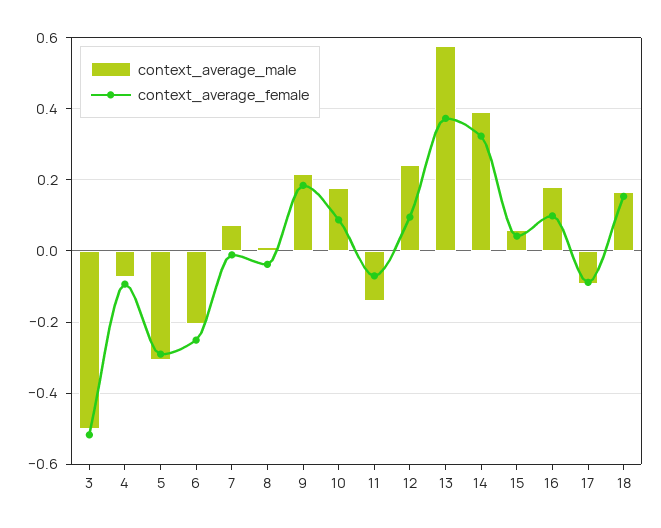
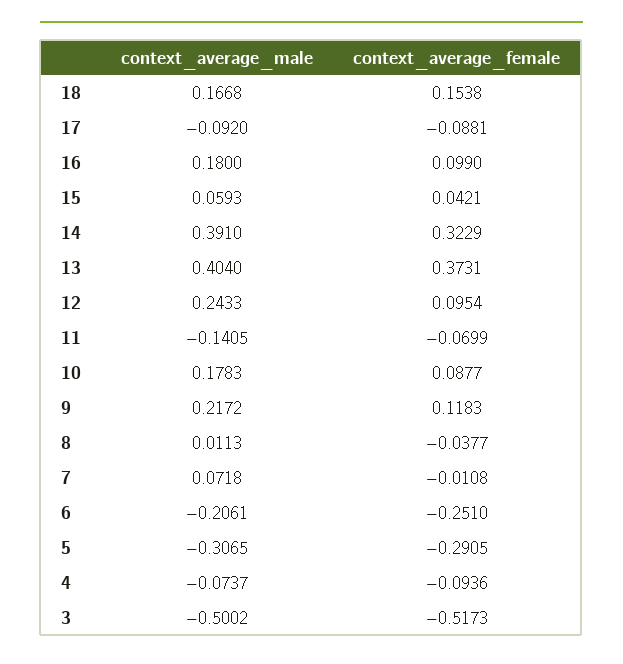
context_average_female, 9: 0.18 -> 0.1183
context_average_male, 13: 0.58 -> 0.404

